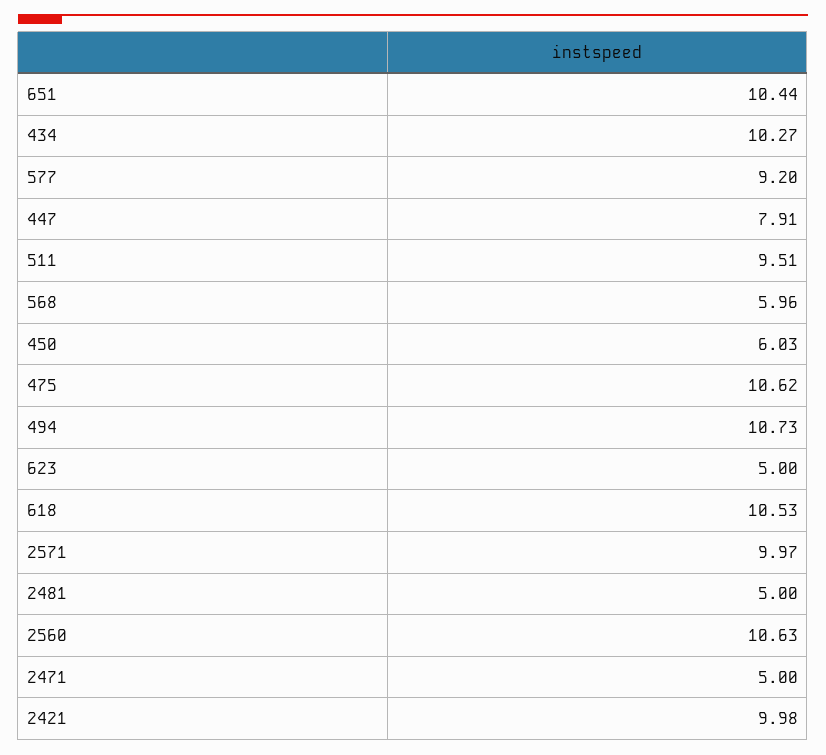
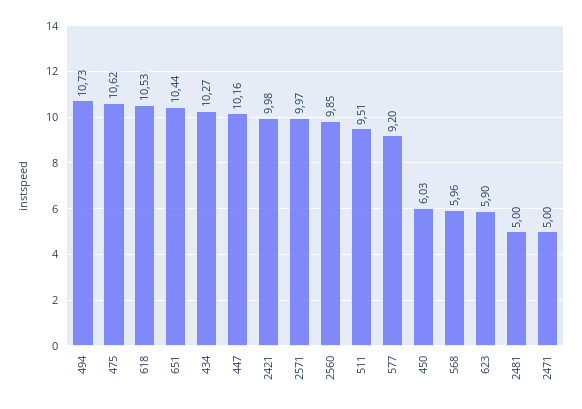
447: 7.91 -> 10.16
623: 5 -> 5.9
2560: 10.63 -> 9.85

